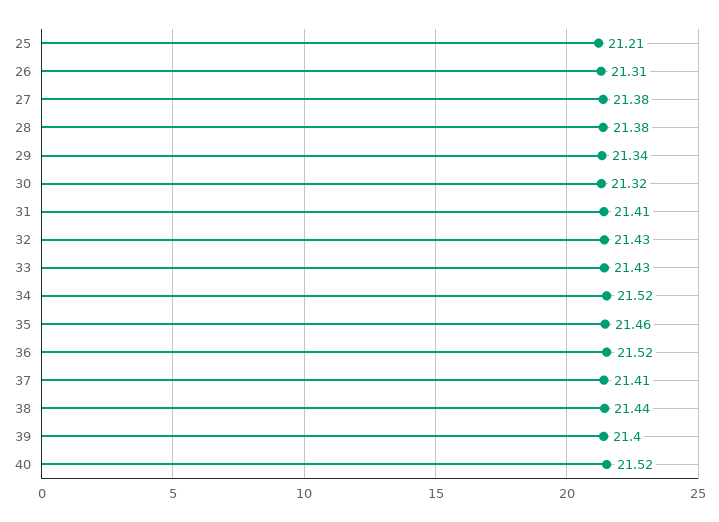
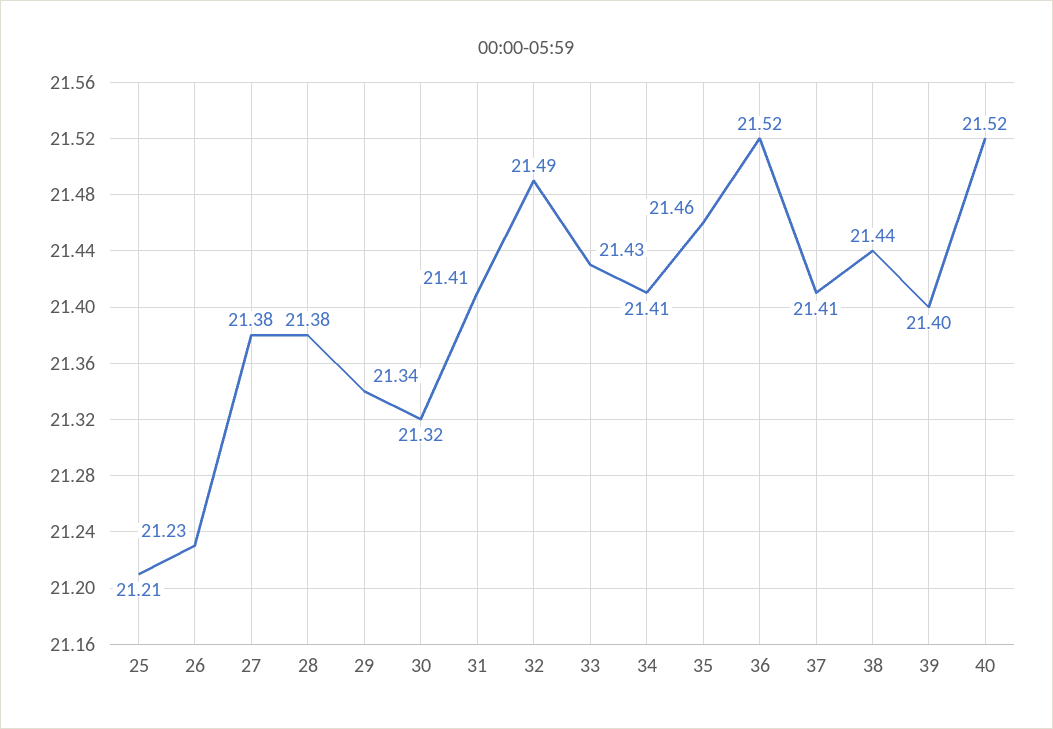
26: 21.31 -> 21.23
32: 21.43 -> 21.49
34: 21.52 -> 21.41

